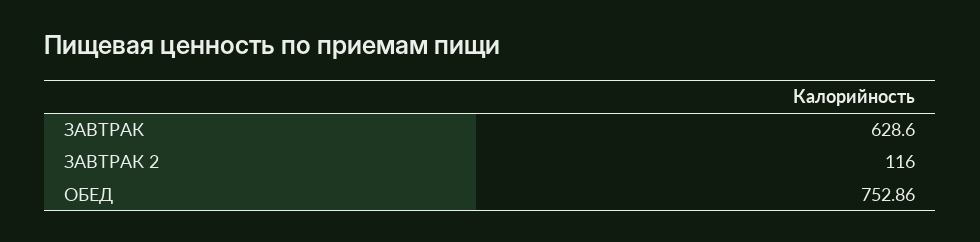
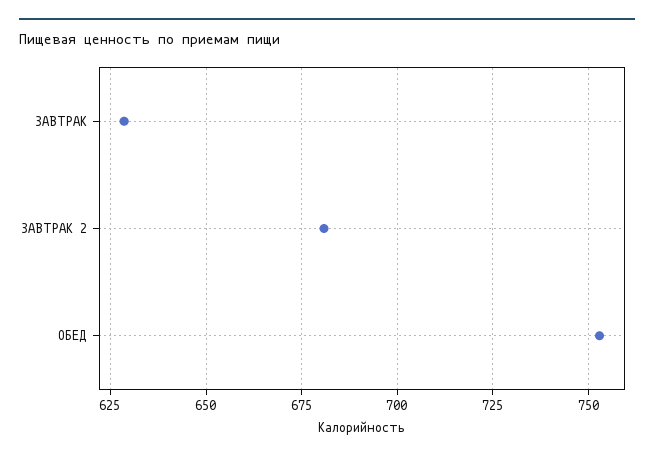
ЗАВТРАК 2: 116 -> 680

